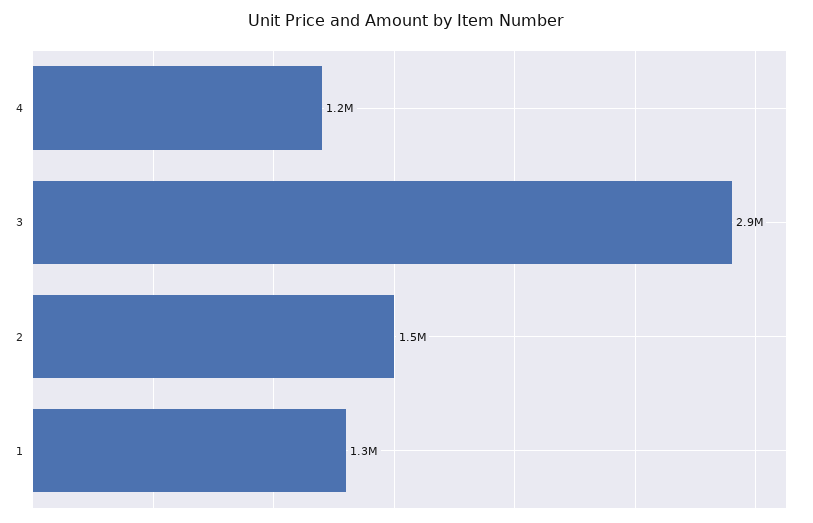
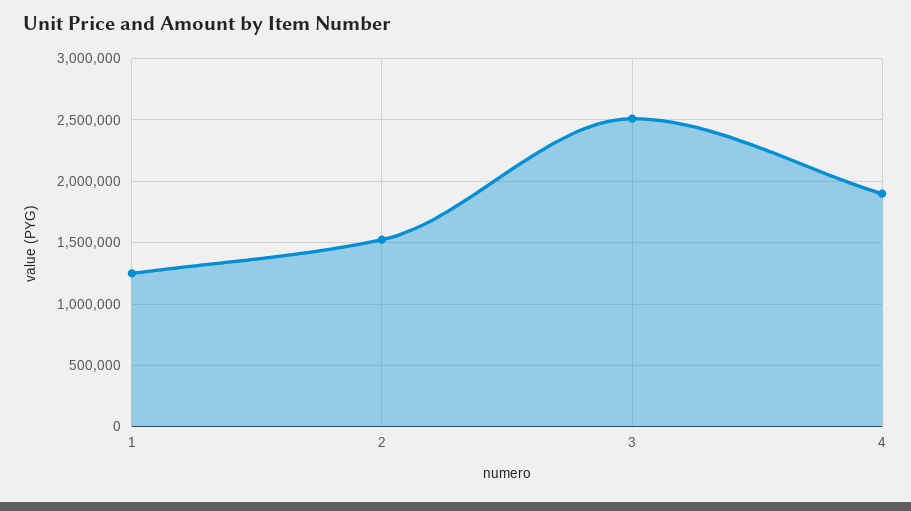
4: 1200000 -> 1900000
3: 2900000 -> 2500000

